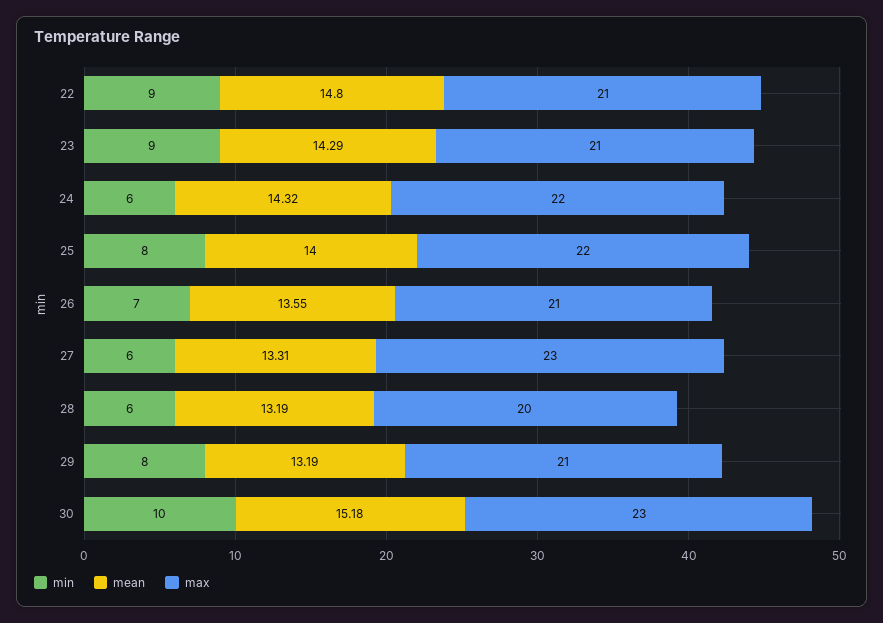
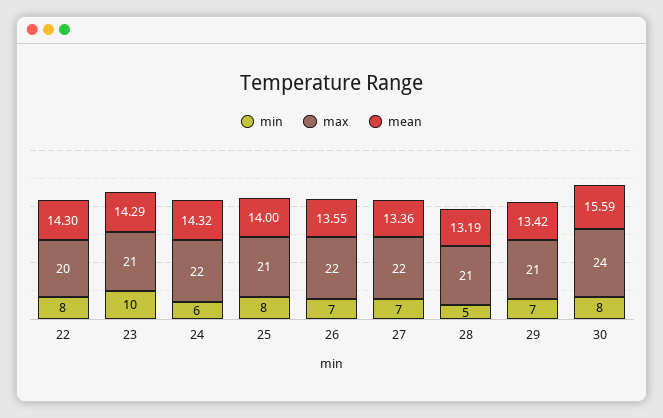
min, 22: 9 -> 8
mean, 22: 14.8 -> 14.3
max, 22: 21 -> 20
min, 23: 9 -> 10
max, 25: 22 -> 21
max, 26: 21 -> 22
min, 27: 6 -> 7
mean, 27: 13.31 -> 13.36
max, 27: 23 -> 22
min, 28: 6 -> 5
max, 28: 20 -> 21
min, 29: 8 -> 7
mean, 29: 13.19 -> 13.42
min, 30: 10 -> 8
mean, 30: 15.18 -> 15.59
max, 30: 23 -> 24

